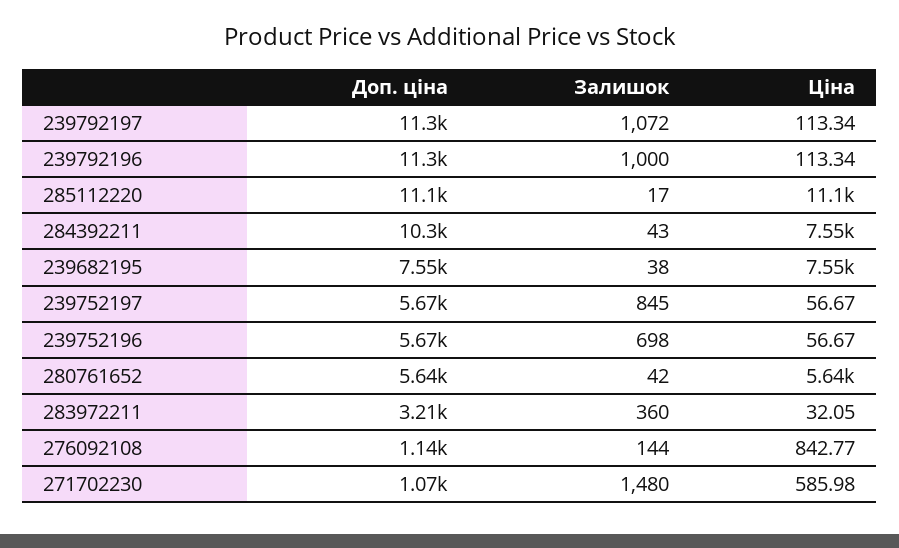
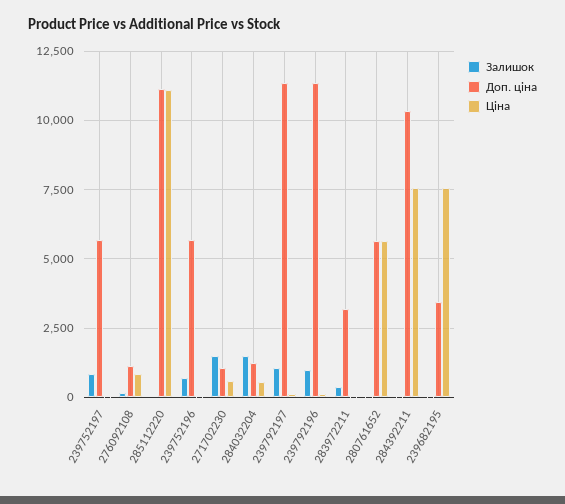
Доп. ціна, 239682195: 7550 -> 3500
Залишок, 284032204: none -> 1500
Доп. ціна, 284032204: none -> 1250
Ціна, 284032204: none -> 500

